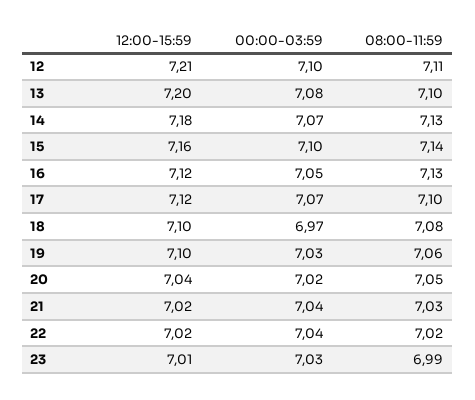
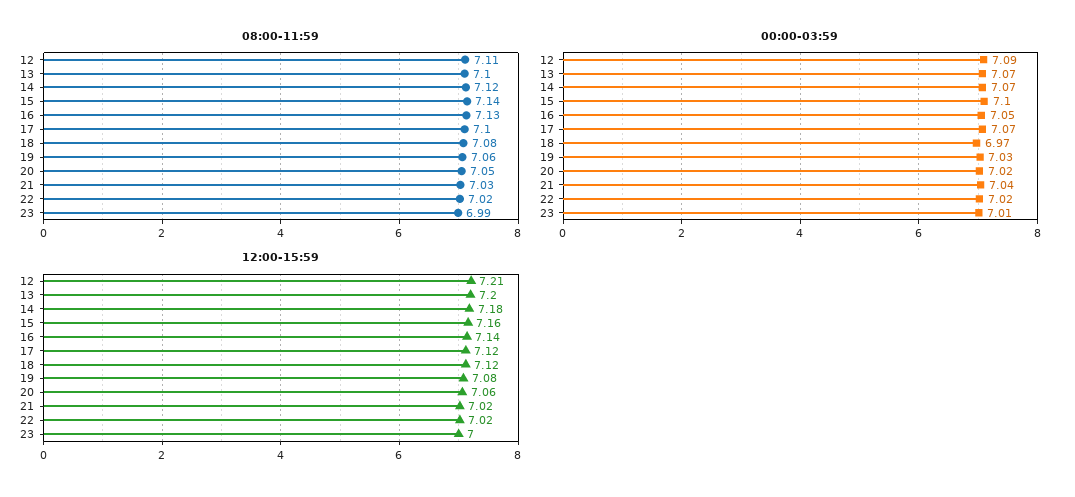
00:00-03:59, 12: 7.1 -> 7.09
00:00-03:59, 13: 7.08 -> 7.07
08:00-11:59, 14: 7.13 -> 7.12
12:00-15:59, 16: 7.12 -> 7.14
12:00-15:59, 18: 7.1 -> 7.12
12:00-15:59, 19: 7.1 -> 7.08
12:00-15:59, 20: 7.04 -> 7.06
00:00-03:59, 22: 7.04 -> 7.02
12:00-15:59, 23: 7.01 -> 7
00:00-03:59, 23: 7.03 -> 7.01

